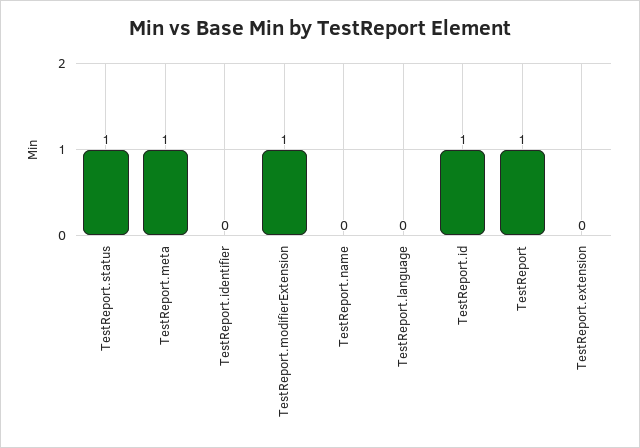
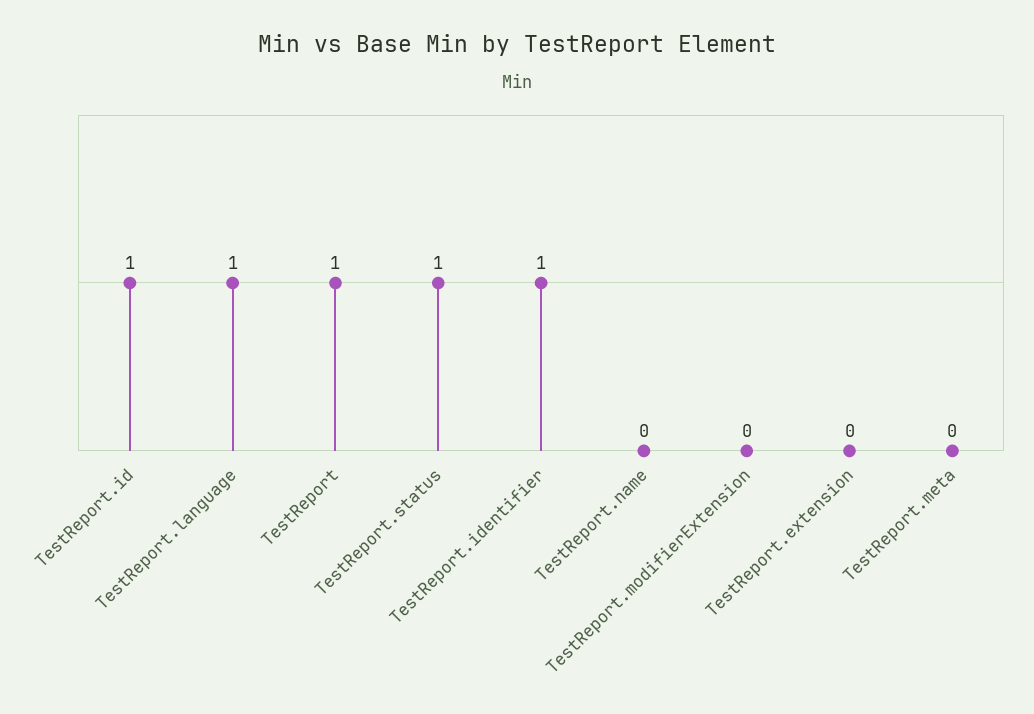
TestReport.meta: 1 -> 0
TestReport.identifier: 0 -> 1
TestReport.modifierExtension: 1 -> 0
TestReport.language: 0 -> 1

